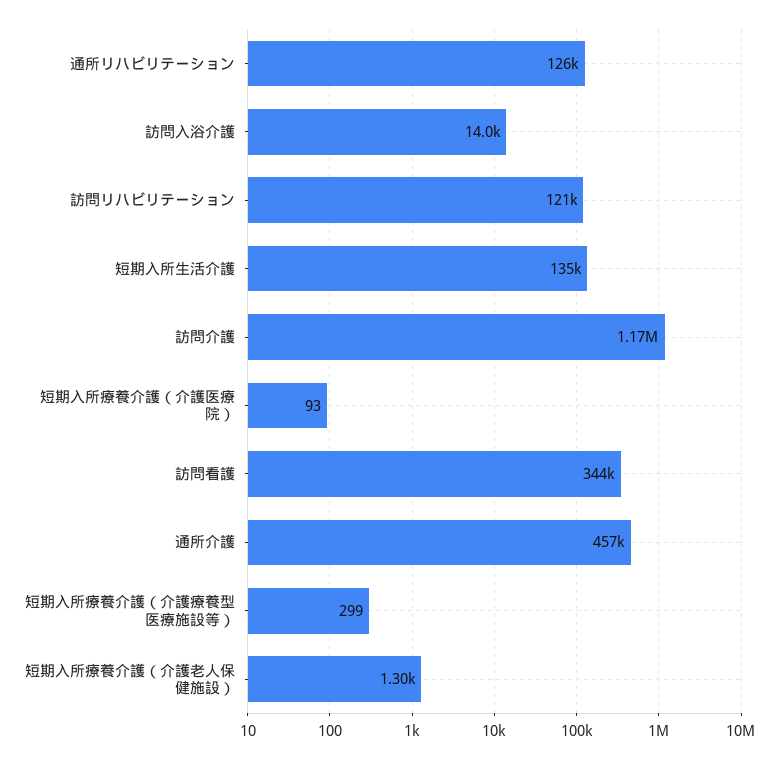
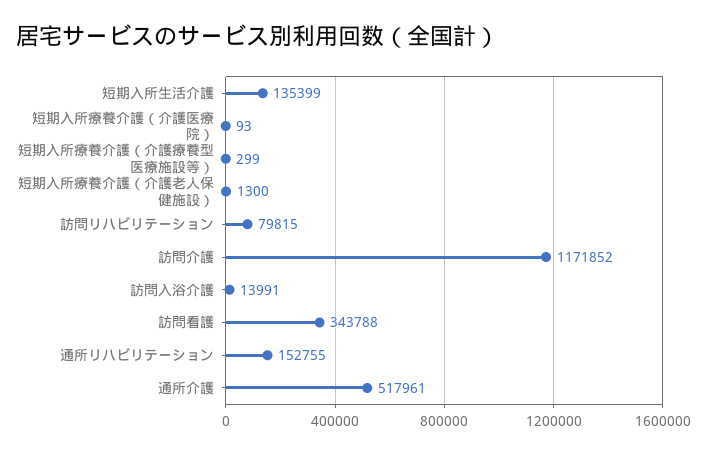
通所リハビリテーション: 126000 -> 152755
訪問リハビリテーション: 121000 -> 79815
通所介護: 457000 -> 517961

